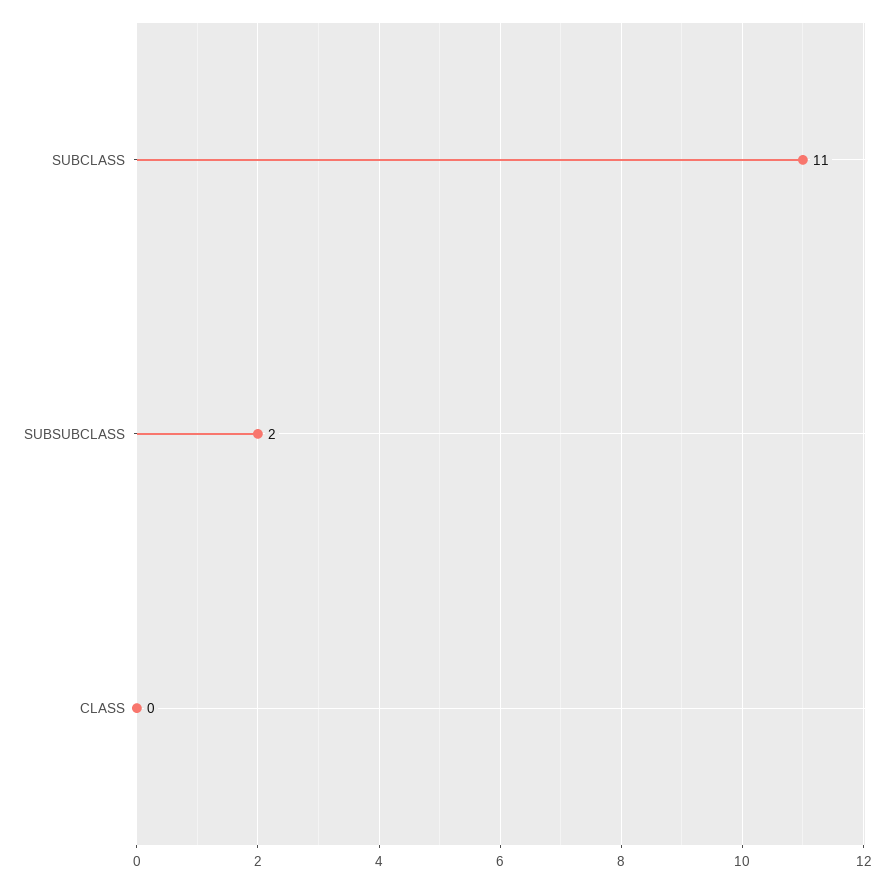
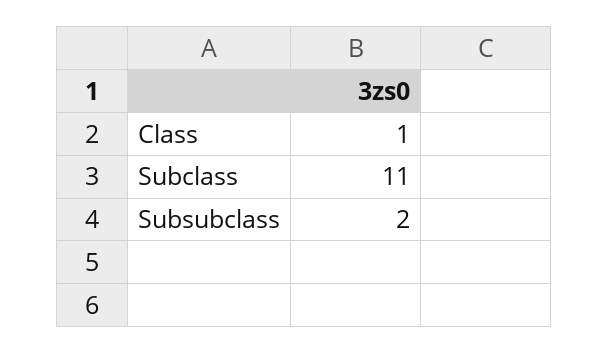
CLASS: 0 -> 1

